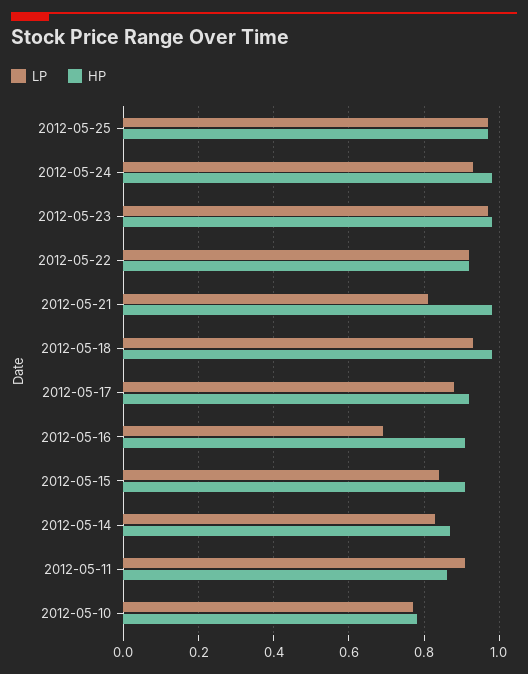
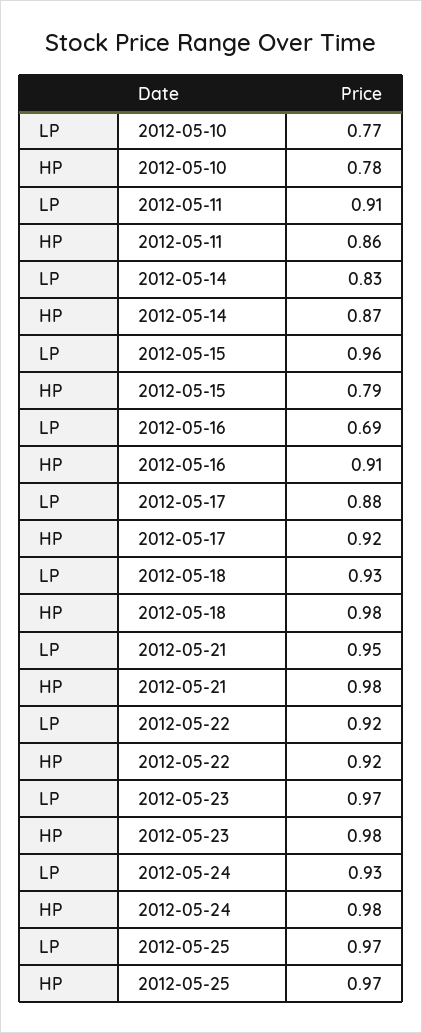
LP, 2012-05-21: 0.8 -> 0.95
LP, 2012-05-15: 0.85 -> 0.96
HP, 2012-05-15: 0.9 -> 0.79

